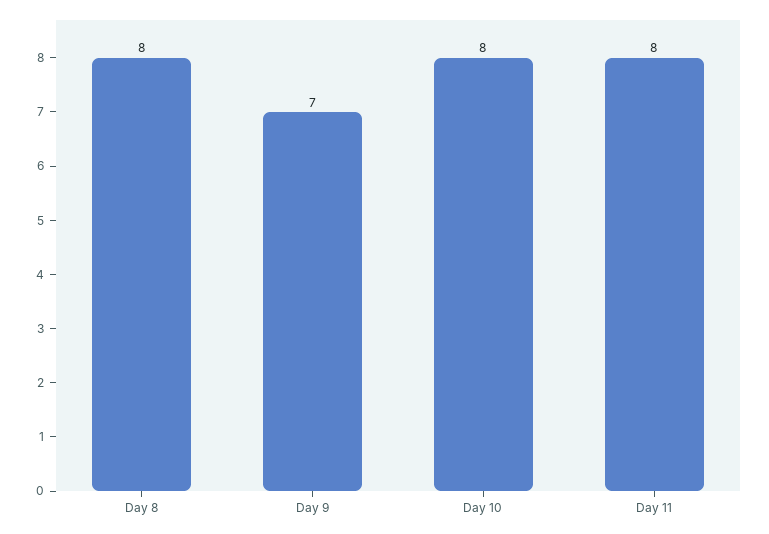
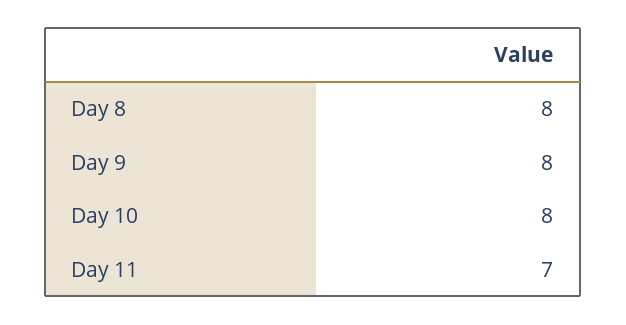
Day 9: 7 -> 8
Day 11: 8 -> 7

